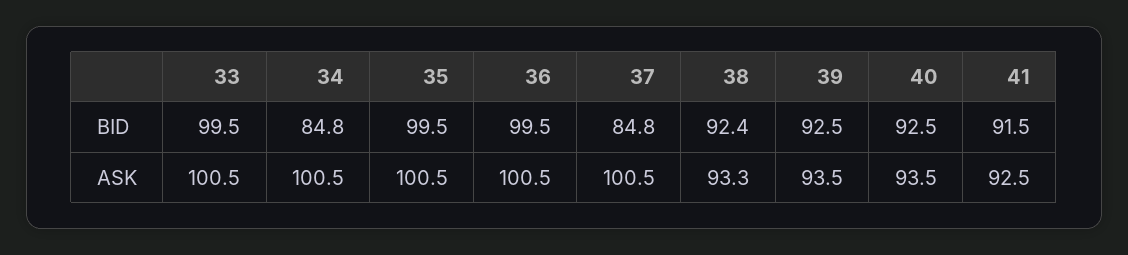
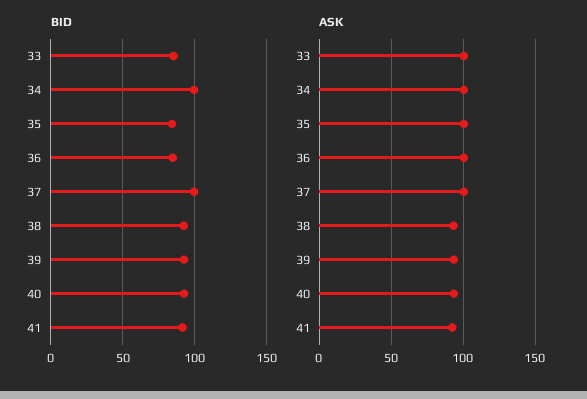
BID, 33: 99.5 -> 85
BID, 34: 84.8 -> 100
BID, 35: 99.5 -> 85
BID, 36: 99.5 -> 85
BID, 37: 84.8 -> 100

